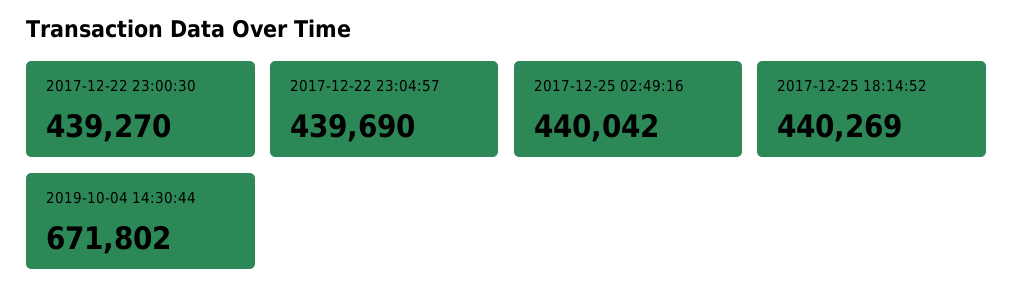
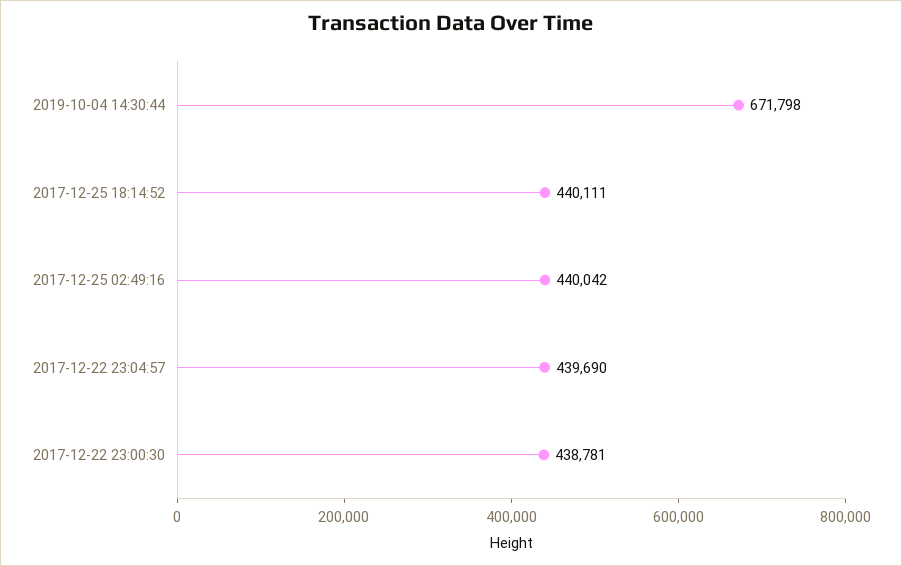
2017-12-22 23:00:30: 439270 -> 438781
2017-12-25 18:14:52: 440269 -> 440111
2019-10-04 14:30:44: 671802 -> 671798

